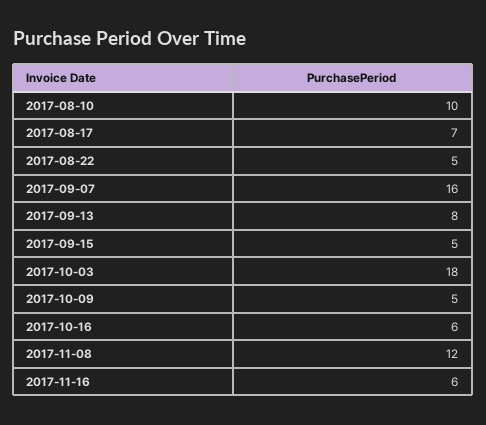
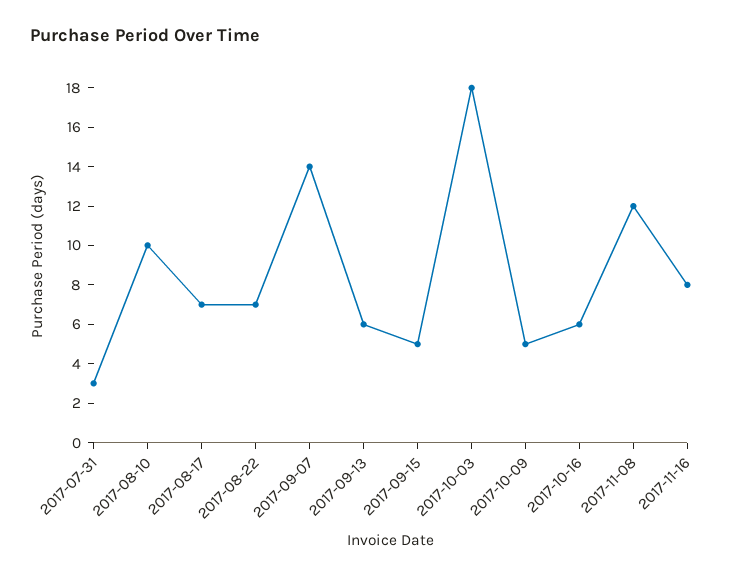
2017-08-22: 5 -> 7
2017-09-07: 16 -> 14
2017-09-13: 8 -> 6
2017-11-16: 6 -> 8
2017-07-31: none -> 3

